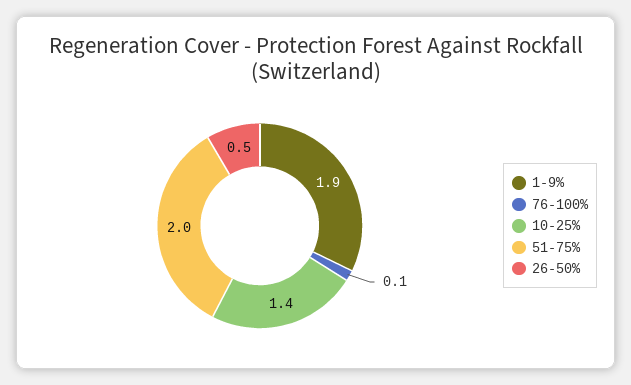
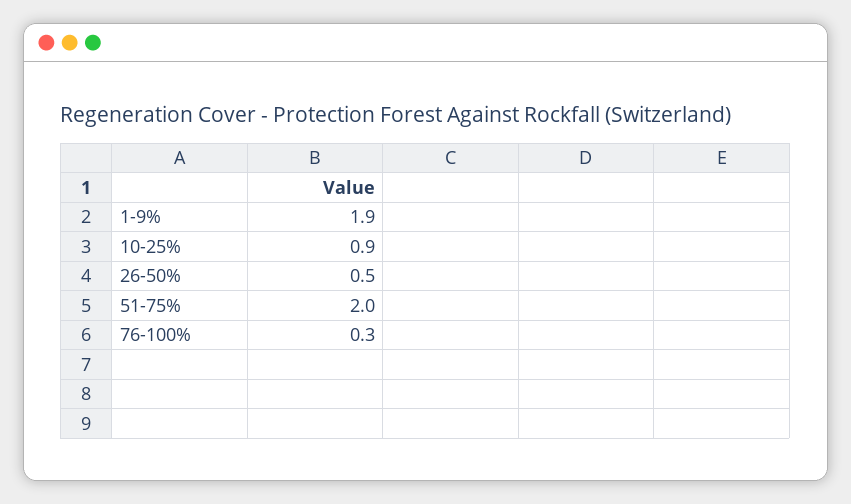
76-100%: 0.1 -> 0.3
10-25%: 1.4 -> 0.9

